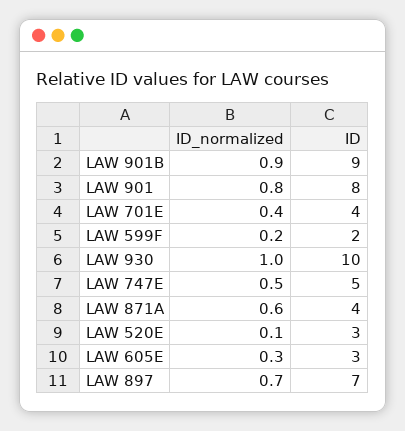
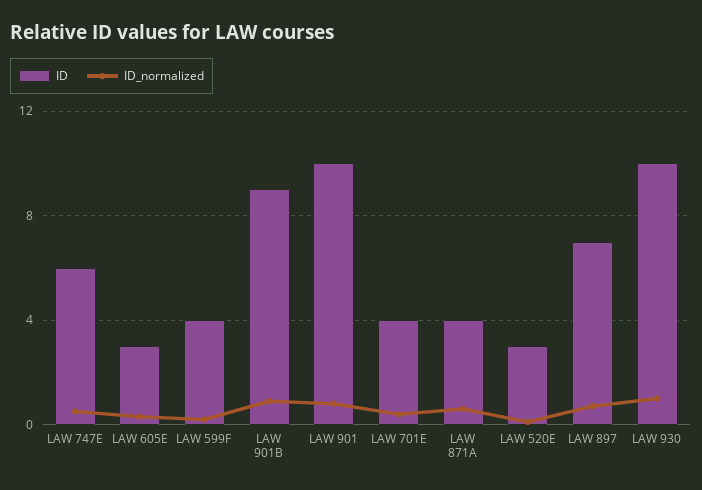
ID, LAW 901: 8 -> 10
ID, LAW 599F: 2 -> 4
ID, LAW 747E: 5 -> 6

